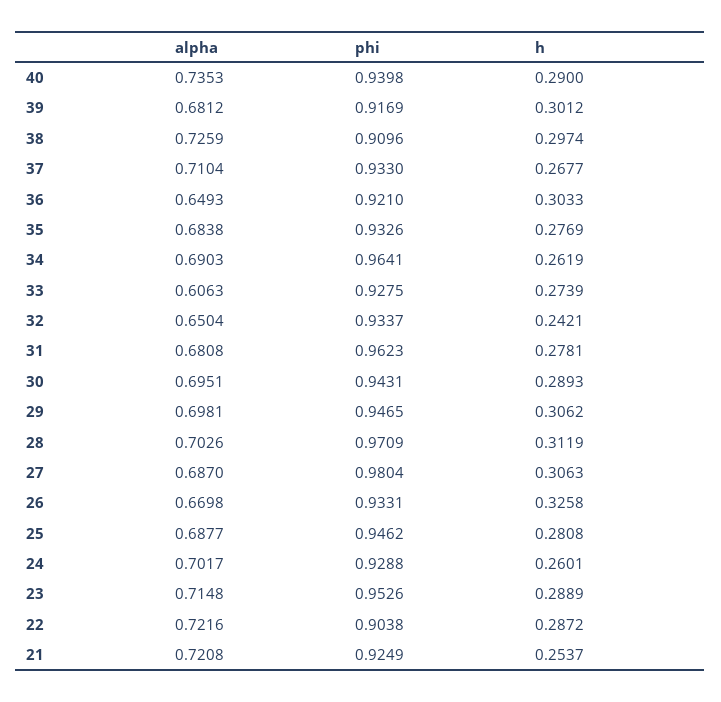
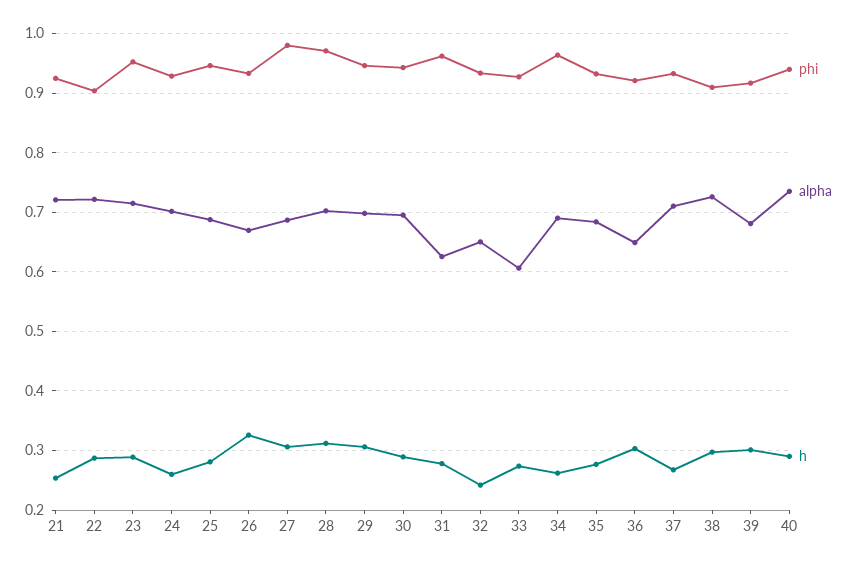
alpha, 31: 0.6808 -> 0.62

